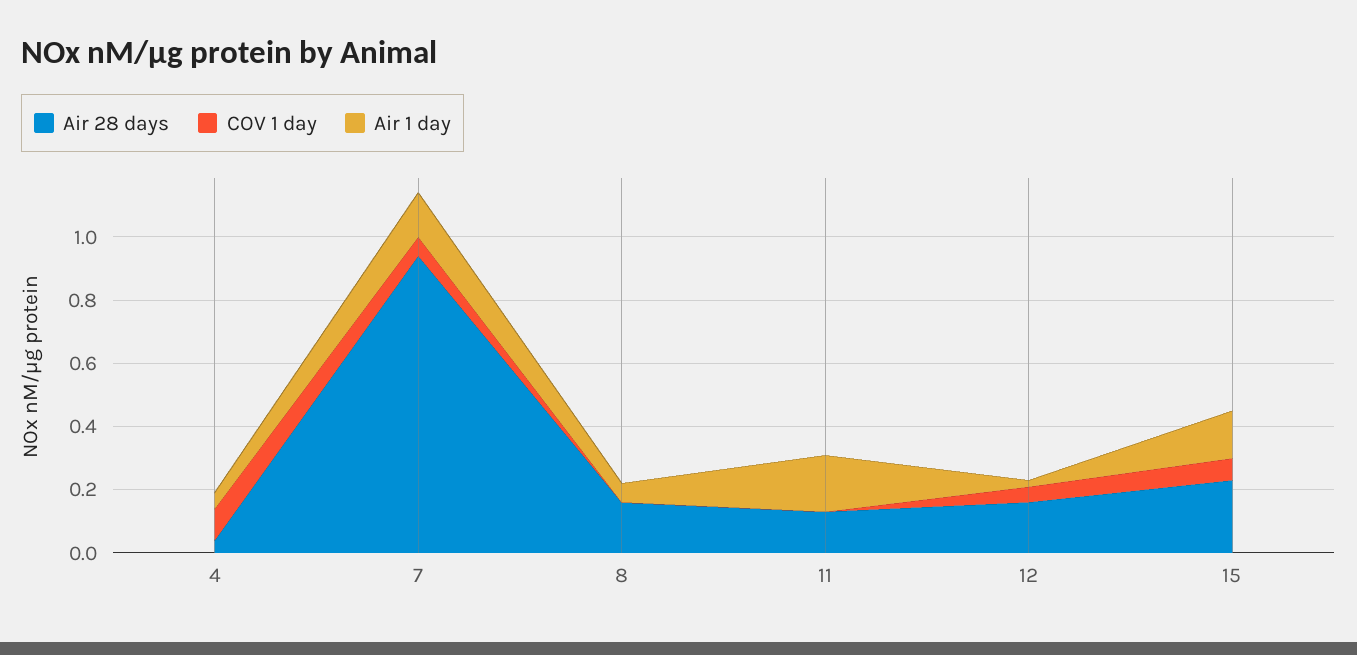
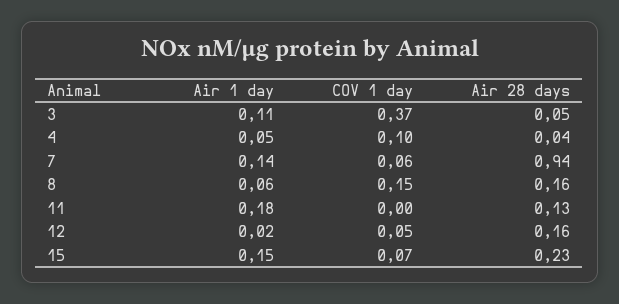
COV 1 day, 8: 0 -> 0.15
Air 1 day, 3: none -> 0.11
COV 1 day, 3: none -> 0.37
Air 28 days, 3: none -> 0.05

